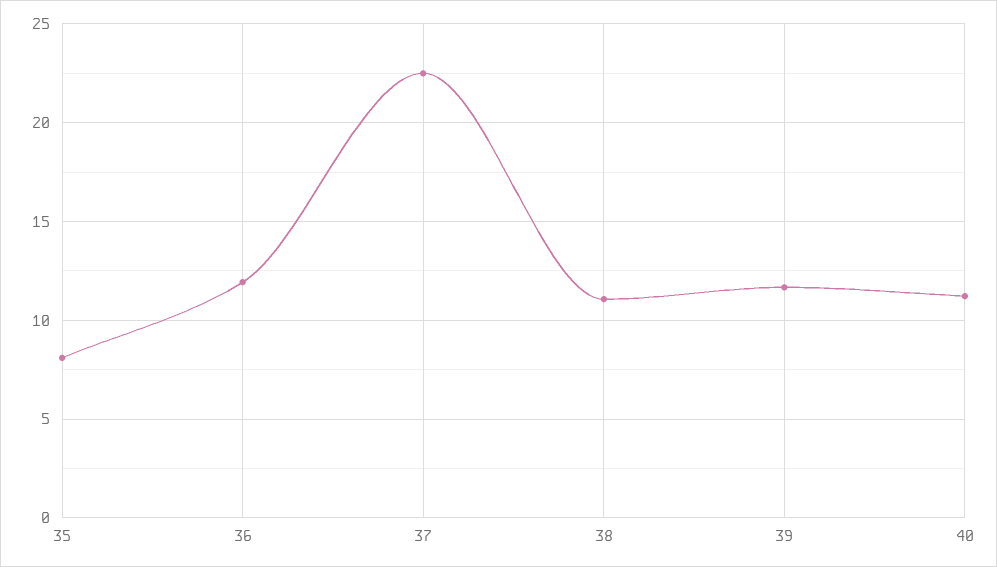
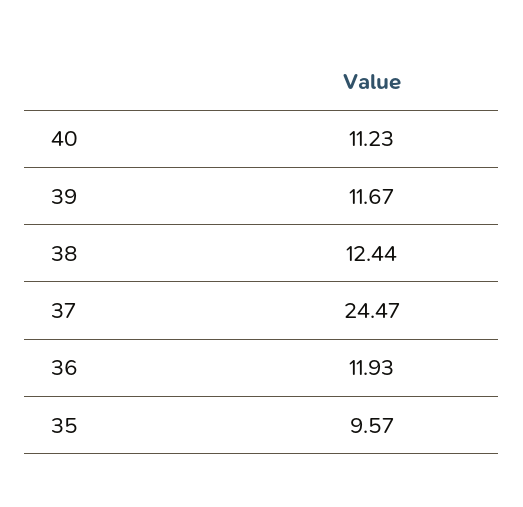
35: 8 -> 9.57
37: 22.5 -> 24.47
38: 11 -> 12.44

